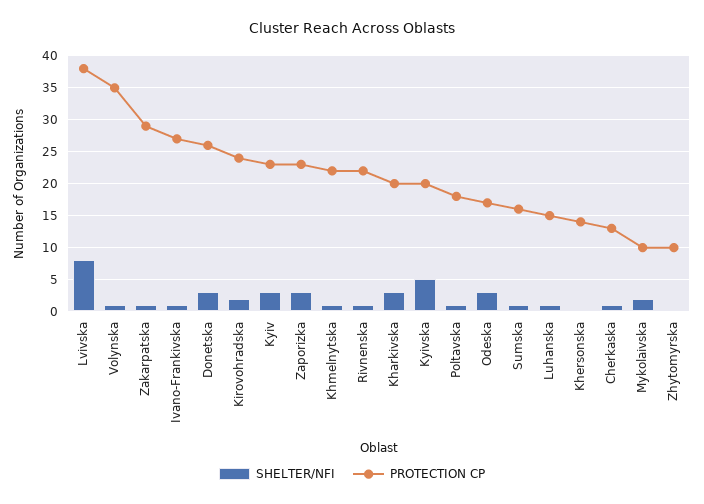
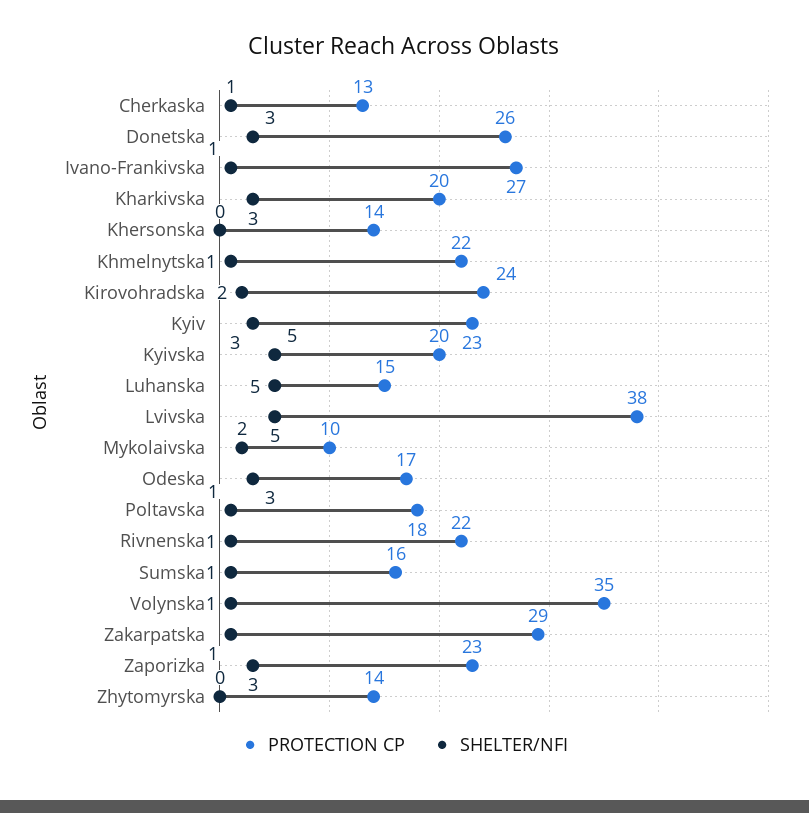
SHELTER/NFI, Lvivska: 8 -> 5
SHELTER/NFI, Luhanska: 1 -> 5
PROTECTION CP, Zhytomyrska: 10 -> 14

